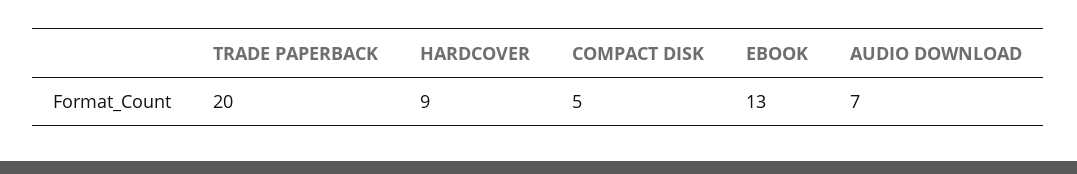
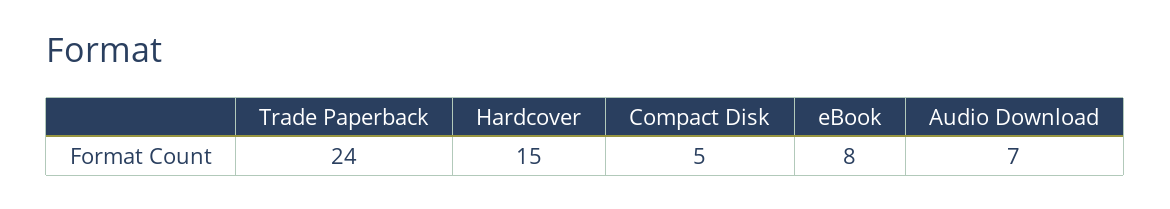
TRADE PAPERBACK: 20 -> 24
HARDCOVER: 9 -> 15
EBOOK: 13 -> 8

